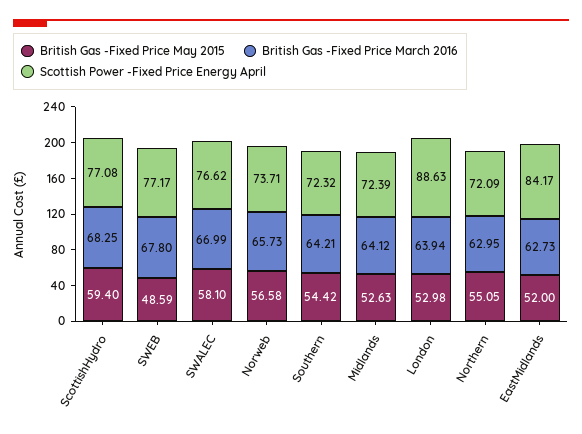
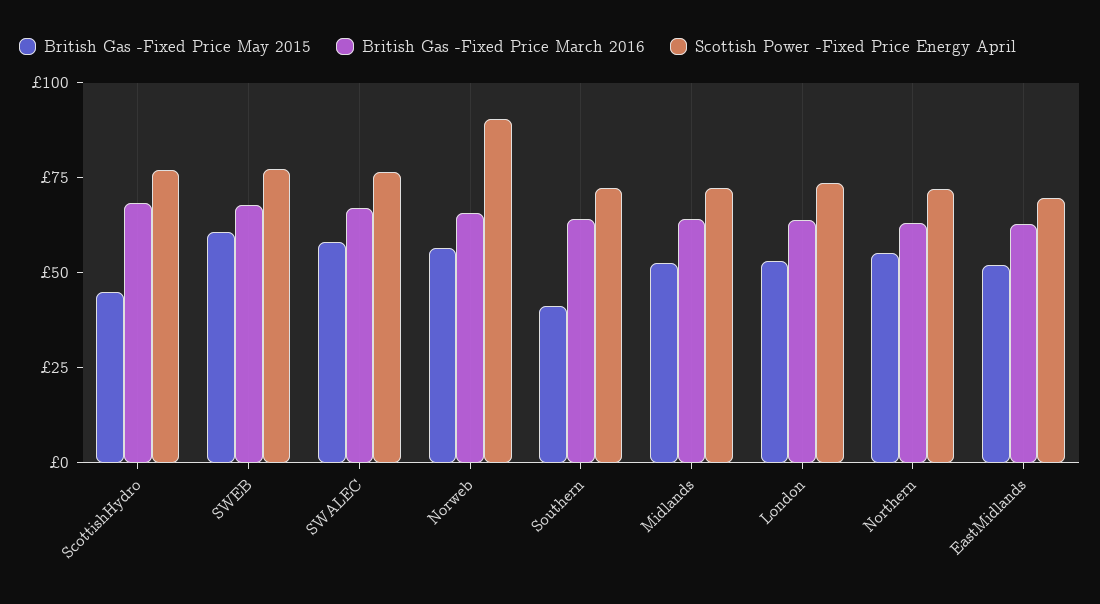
British Gas -Fixed Price May 2015, ScottishHydro: 59.4 -> 45
British Gas -Fixed Price May 2015, SWEB: 48.59 -> 60
Scottish Power -Fixed Price Energy April, Norweb: 73.71 -> 90
British Gas -Fixed Price May 2015, Southern: 54.42 -> 40
Scottish Power -Fixed Price Energy April, London: 88.63 -> 75
Scottish Power -Fixed Price Energy April, EastMidlands: 84.17 -> 70

